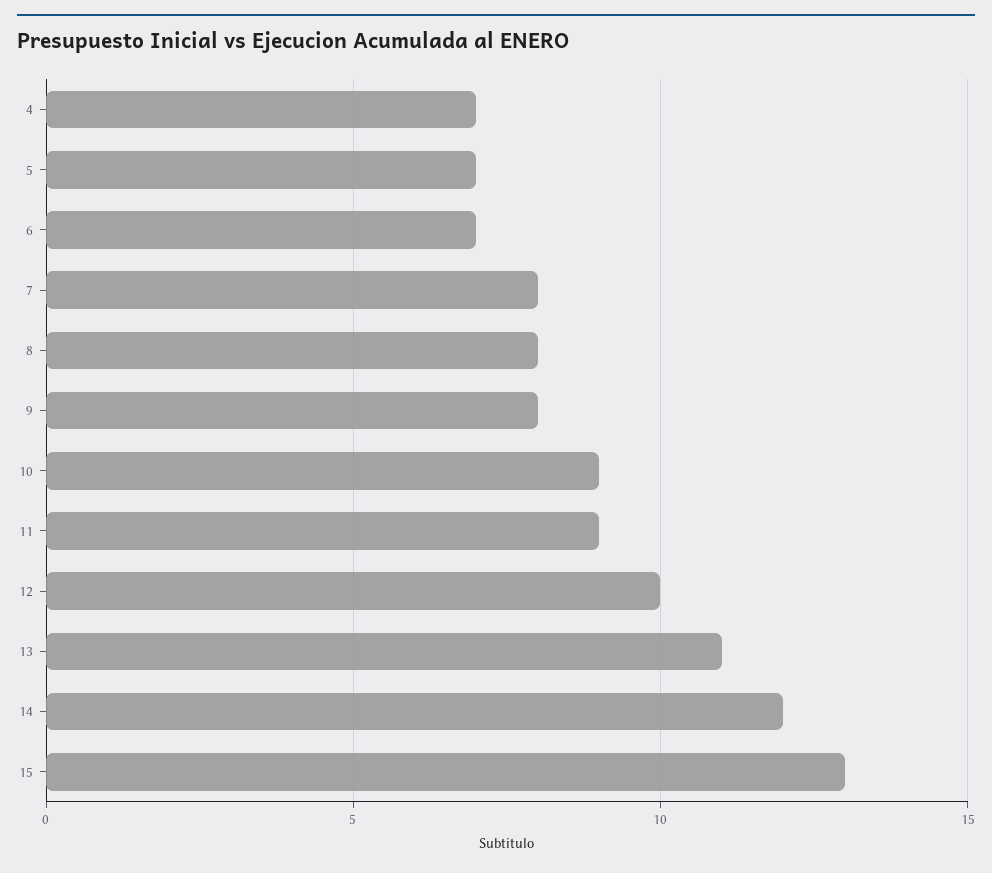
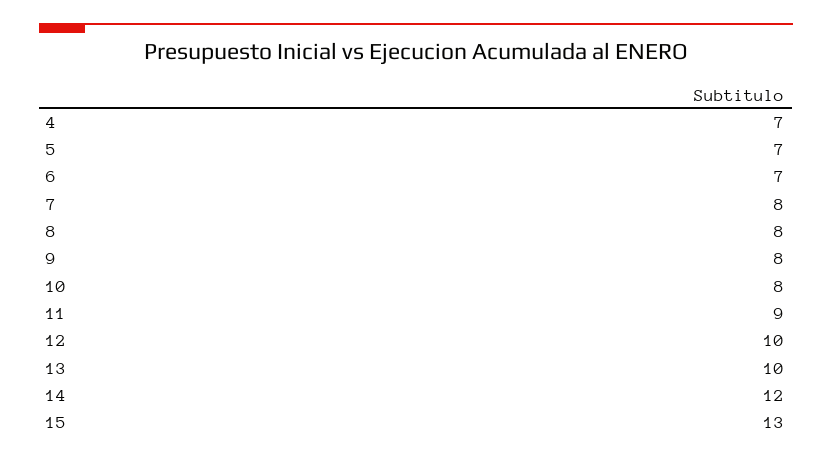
10: 9 -> 8
13: 11 -> 10

